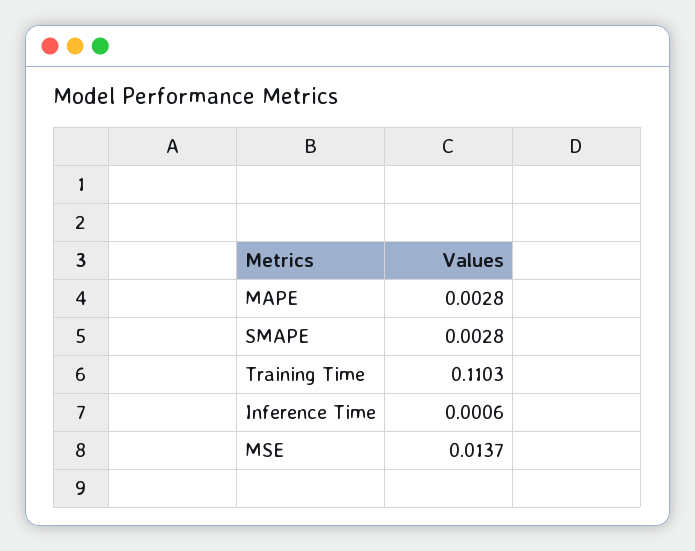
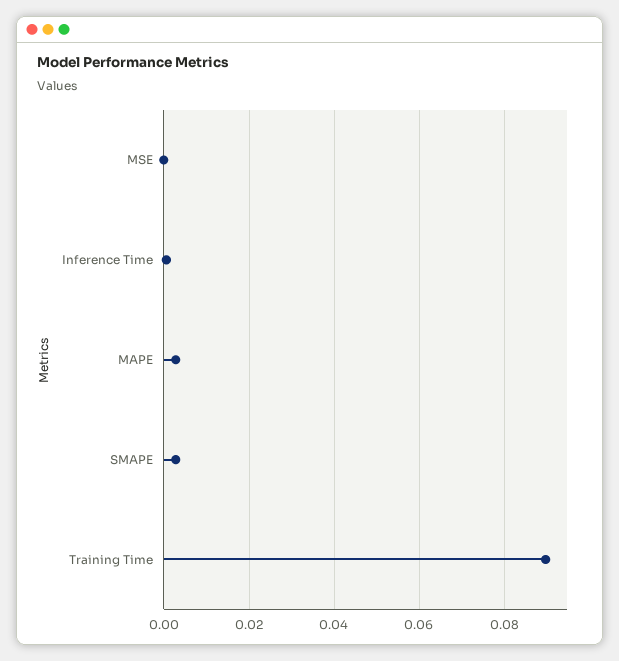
Training Time: 0.1103 -> 0.09
MSE: 0.0137 -> 0

